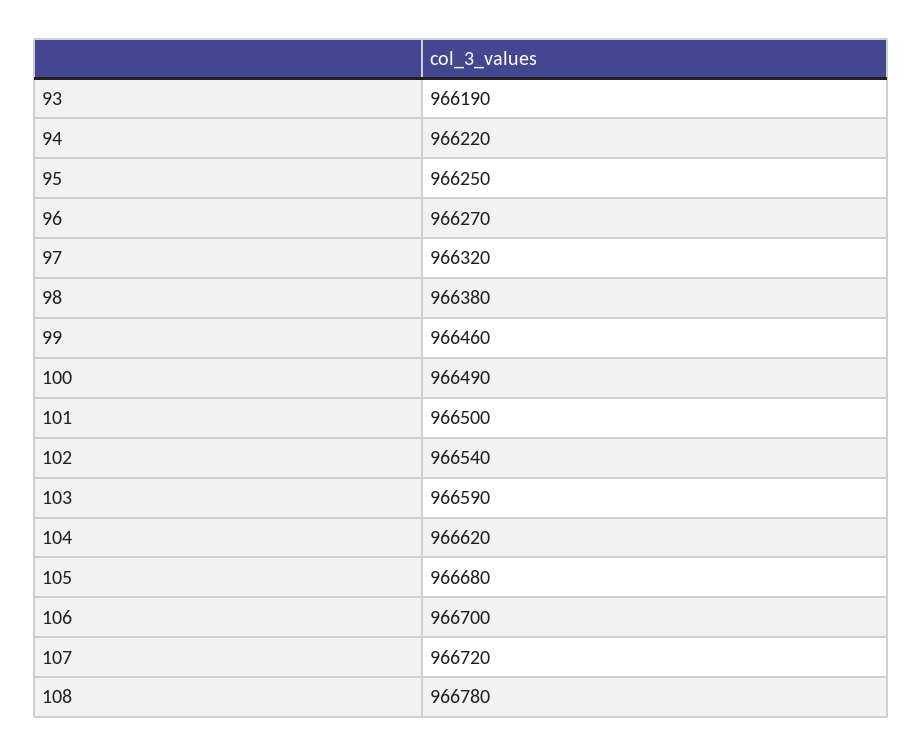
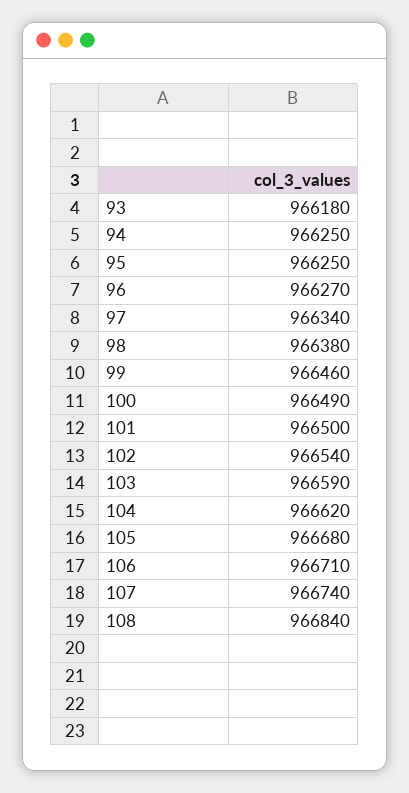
93: 966190 -> 966180
94: 966220 -> 966250
97: 966320 -> 966340
106: 966700 -> 966710
107: 966720 -> 966740
108: 966780 -> 966840

